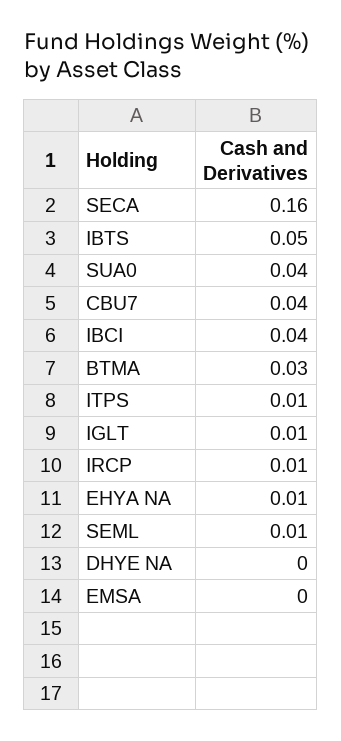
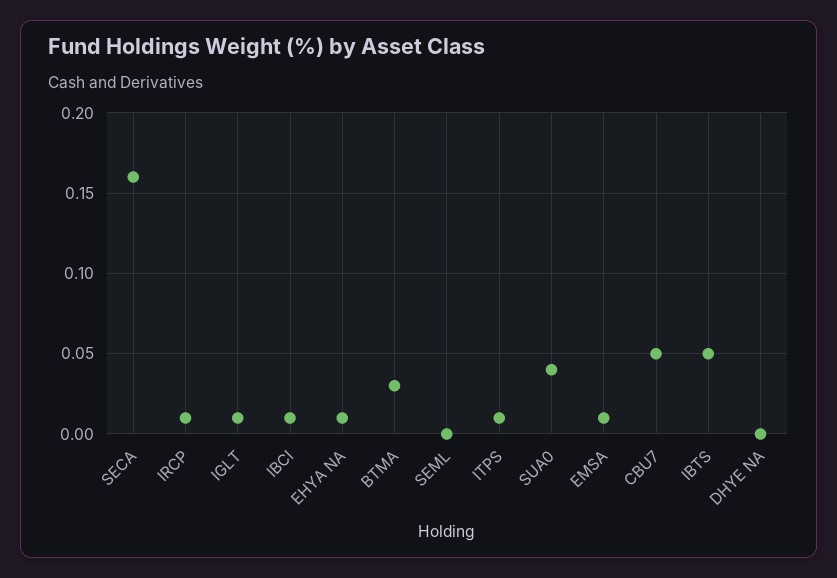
CBU7: 0.04 -> 0.05
IBCI: 0.04 -> 0.01
SEML: 0.01 -> 0
EMSA: 0 -> 0.01

